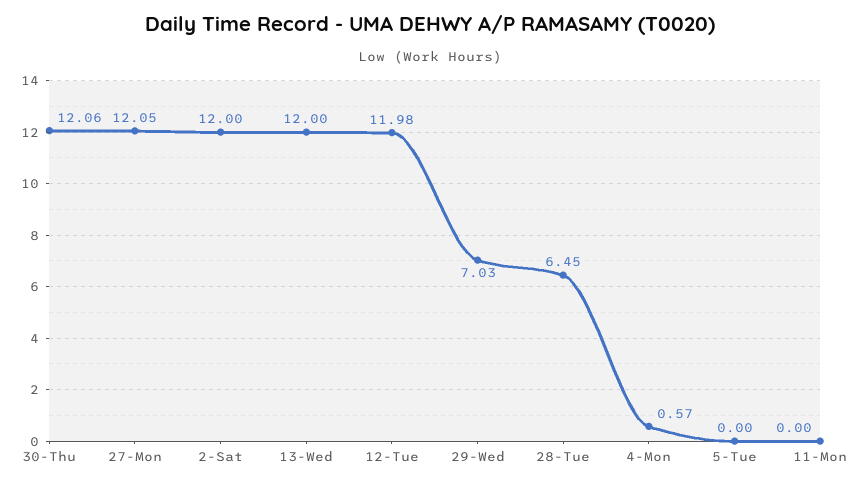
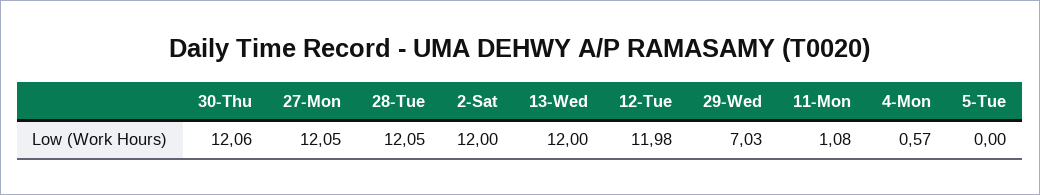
28-Tue: 6.45 -> 12.05
11-Mon: 0 -> 1.08

